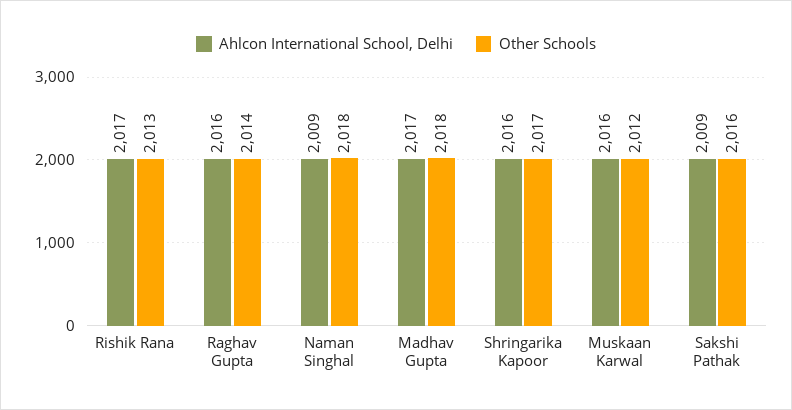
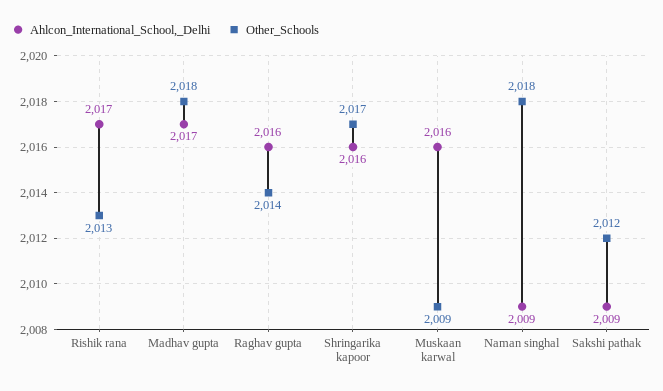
Other Schools, Muskaan Karwal: 2012 -> 2009
Other Schools, Sakshi Pathak: 2016 -> 2012

